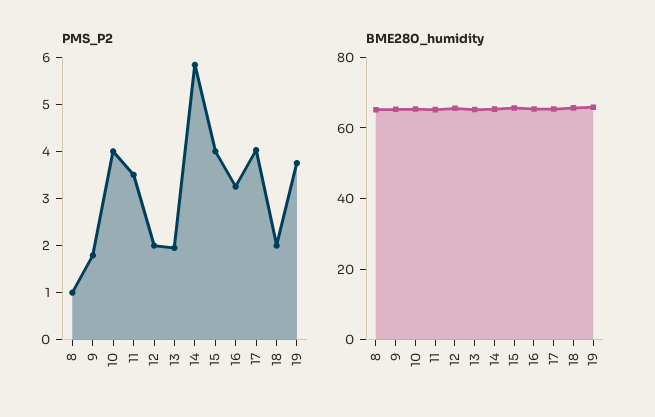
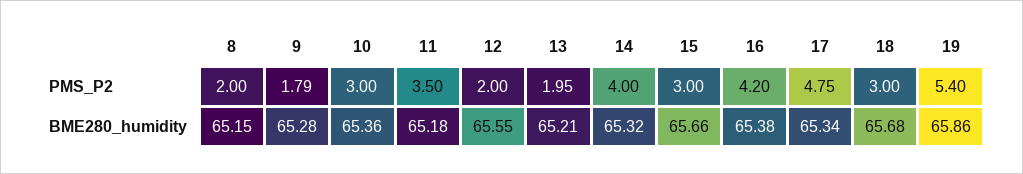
PMS_P2, 8: 1 -> 2
PMS_P2, 10: 4 -> 3
PMS_P2, 14: 5.8 -> 4
PMS_P2, 15: 4 -> 3
PMS_P2, 16: 3.2 -> 4.2
PMS_P2, 17: 4 -> 4.75
PMS_P2, 18: 2 -> 3
PMS_P2, 19: 3.8 -> 5.4

